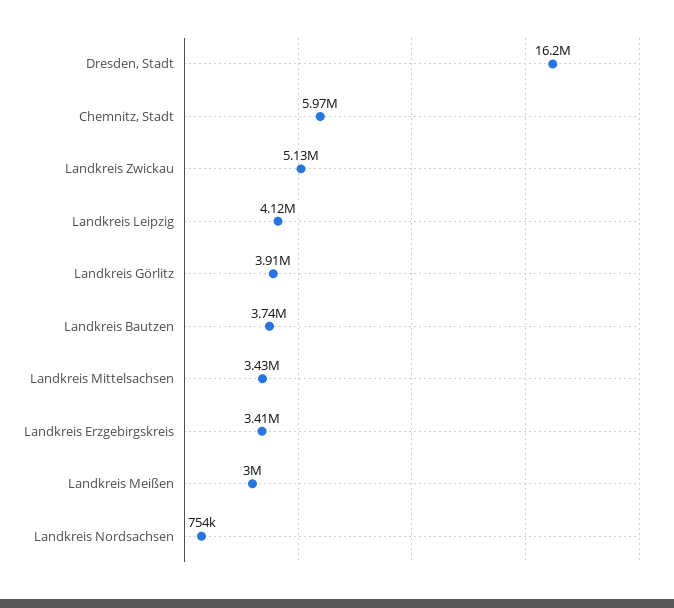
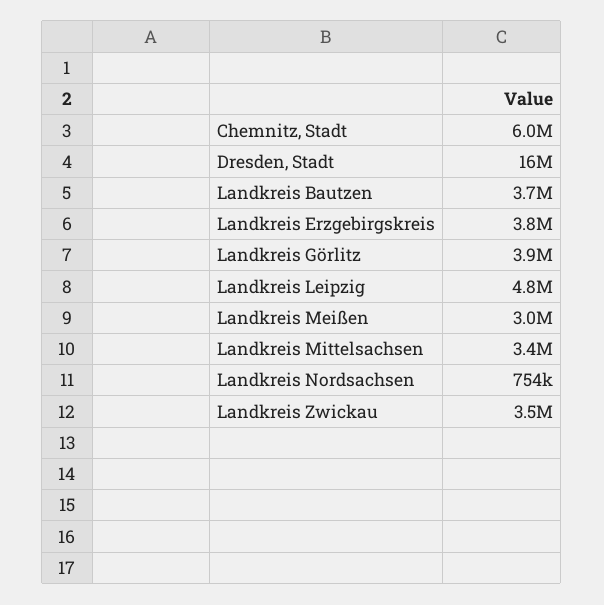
Landkreis Zwickau: 5130000 -> 3500000
Landkreis Leipzig: 4120000 -> 4800000
Landkreis Erzgebirgskreis: 3410000 -> 3800000

